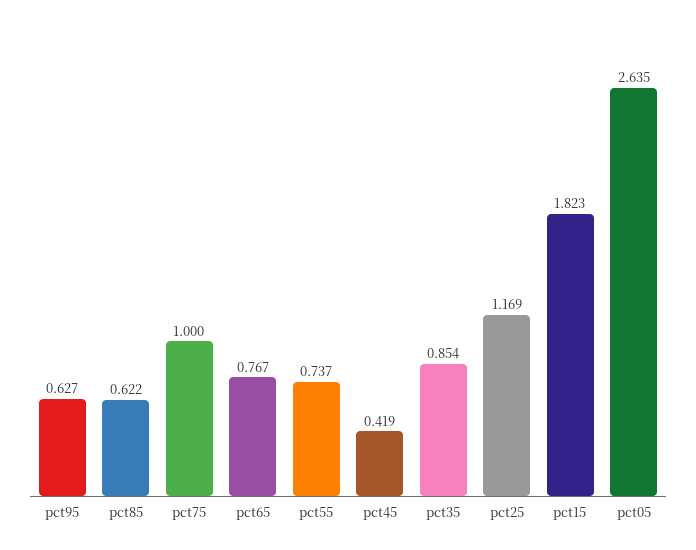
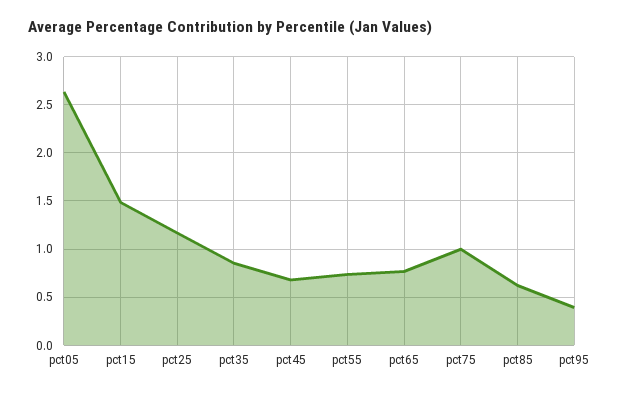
pct95: 0.627 -> 0.4
pct45: 0.419 -> 0.7
pct15: 1.823 -> 1.5

